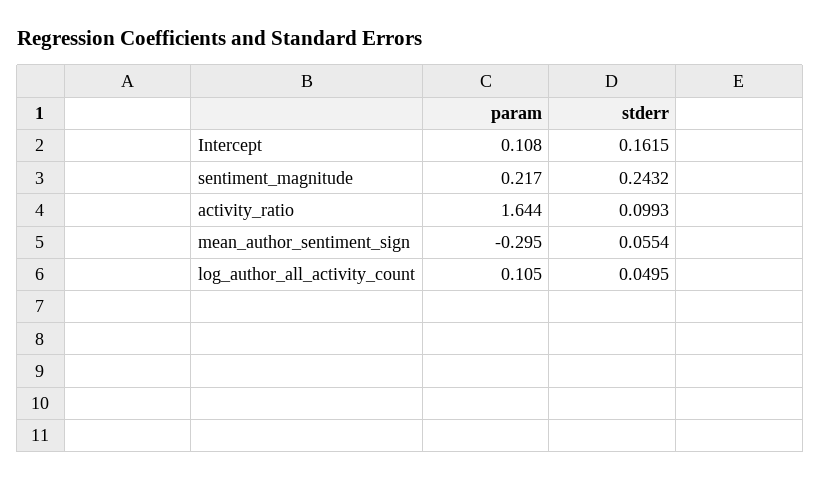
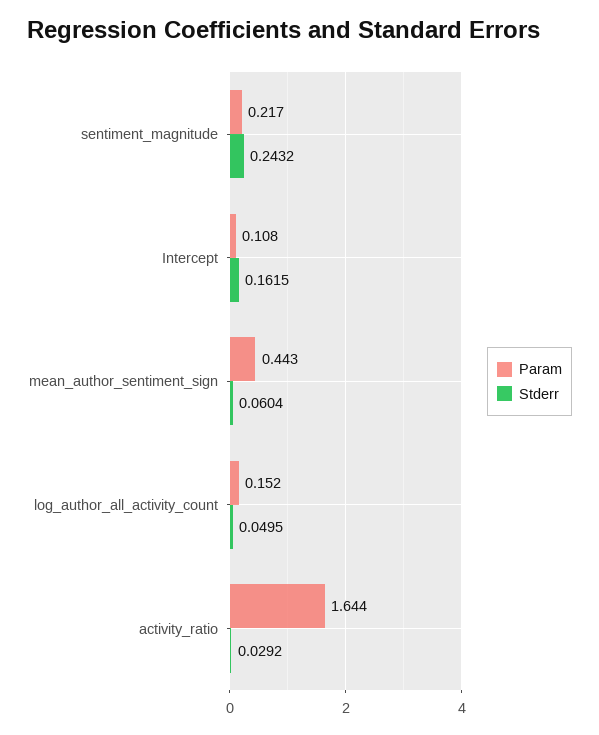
stderr, activity_ratio: 0.0993 -> 0.0292
param, mean_author_sentiment_sign: -0.295 -> 0.443
stderr, mean_author_sentiment_sign: 0.0554 -> 0.0604
param, log_author_all_activity_count: 0.105 -> 0.152

